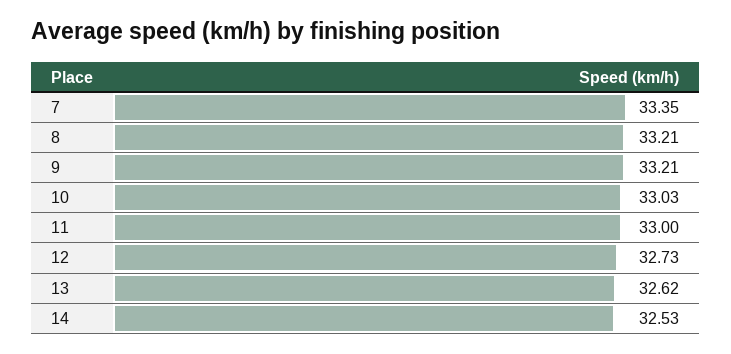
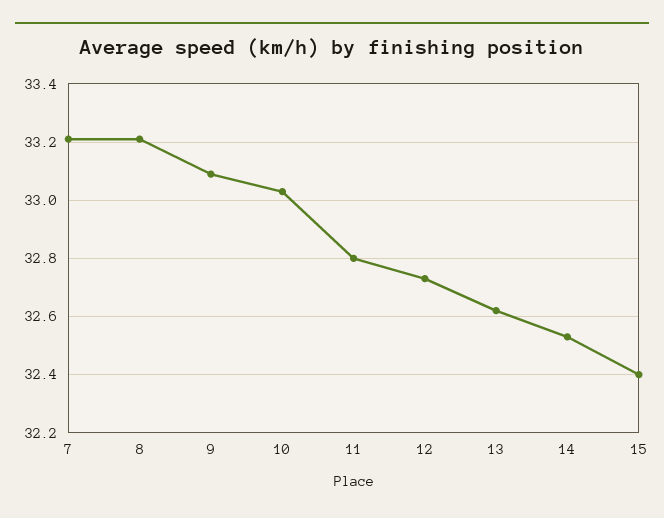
7: 33.35 -> 33.2
9: 33.21 -> 33.1
11: 33 -> 32.8
15: none -> 32.4

